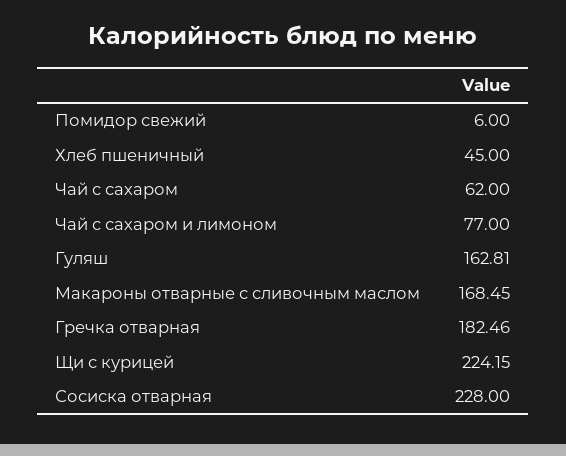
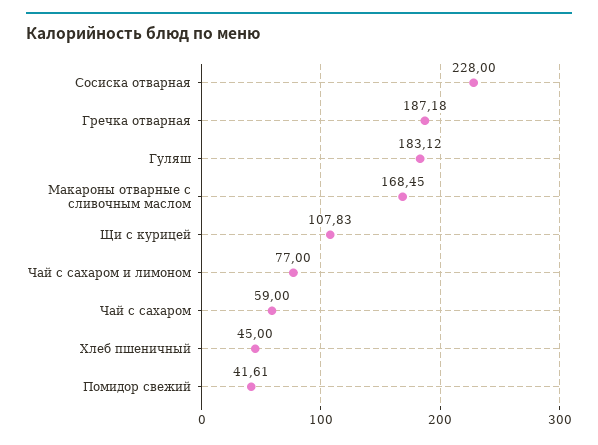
Помидор свежий: 6 -> 41.61
Чай с сахаром: 62 -> 59
Гуляш: 162.81 -> 183.12
Гречка отварная: 182.46 -> 187.18
Щи с курицей: 224.15 -> 107.83

